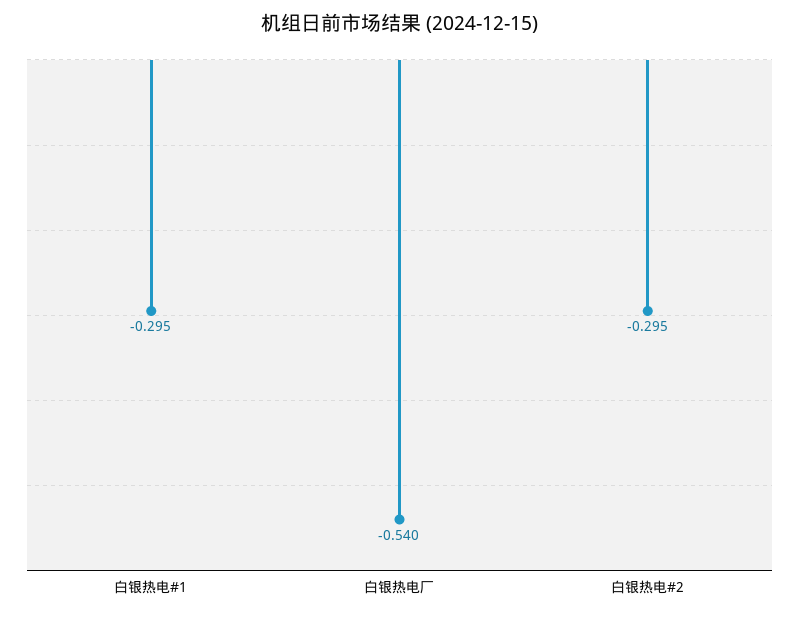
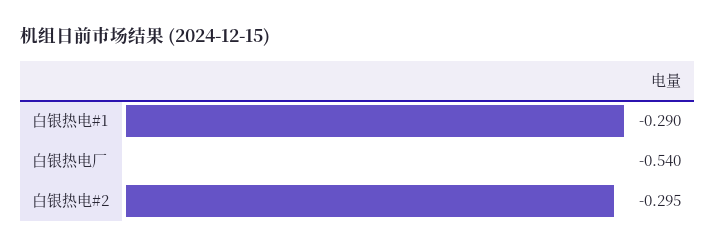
白银热电#1: -0.295 -> -0.29

